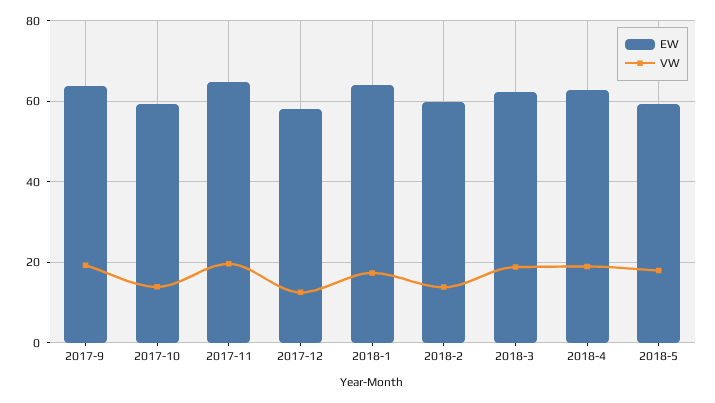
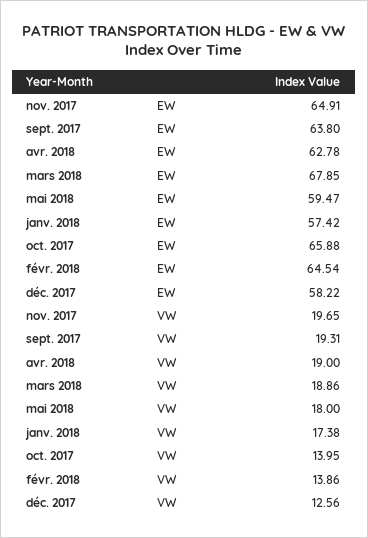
EW, 2017-10: 60 -> 65.88
EW, 2018-1: 64 -> 57.42
EW, 2018-2: 60 -> 64.54
EW, 2018-3: 62 -> 67.85

